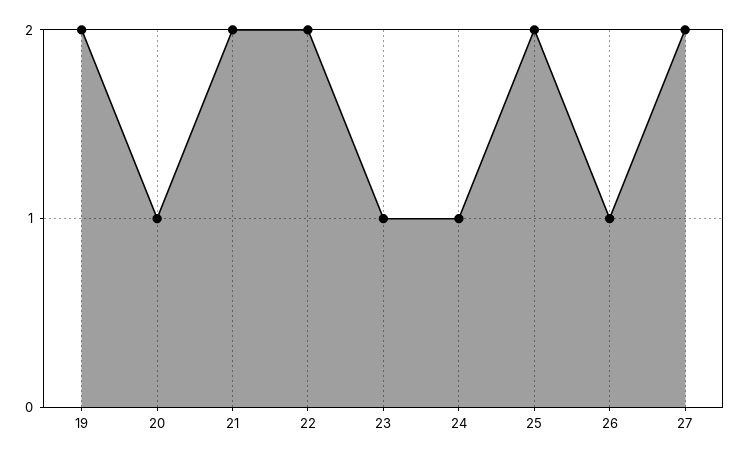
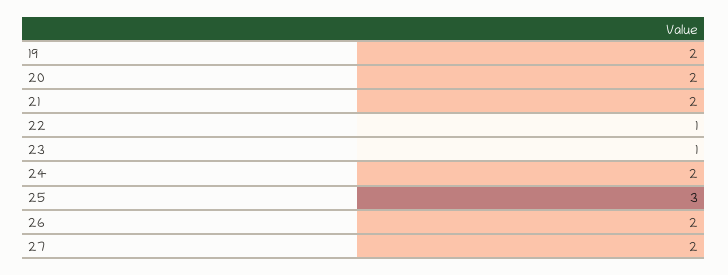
20: 1 -> 2
22: 2 -> 1
24: 1 -> 2
25: 2 -> 3
26: 1 -> 2

